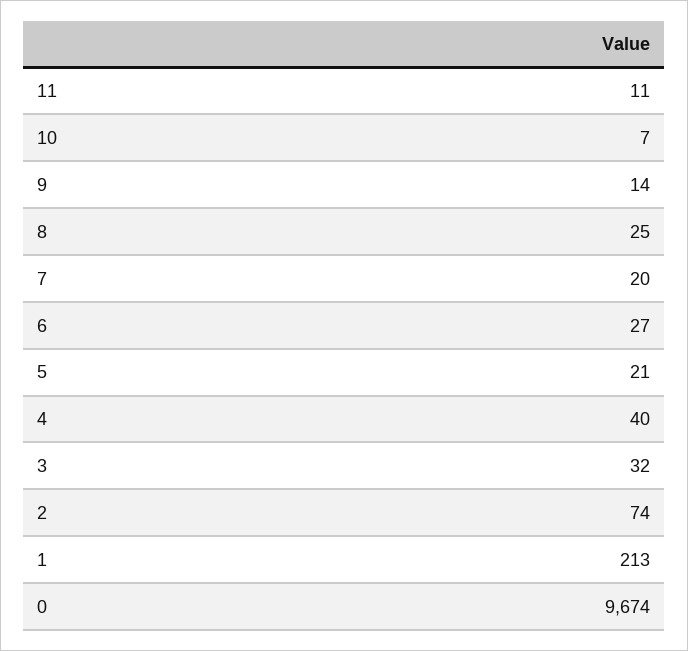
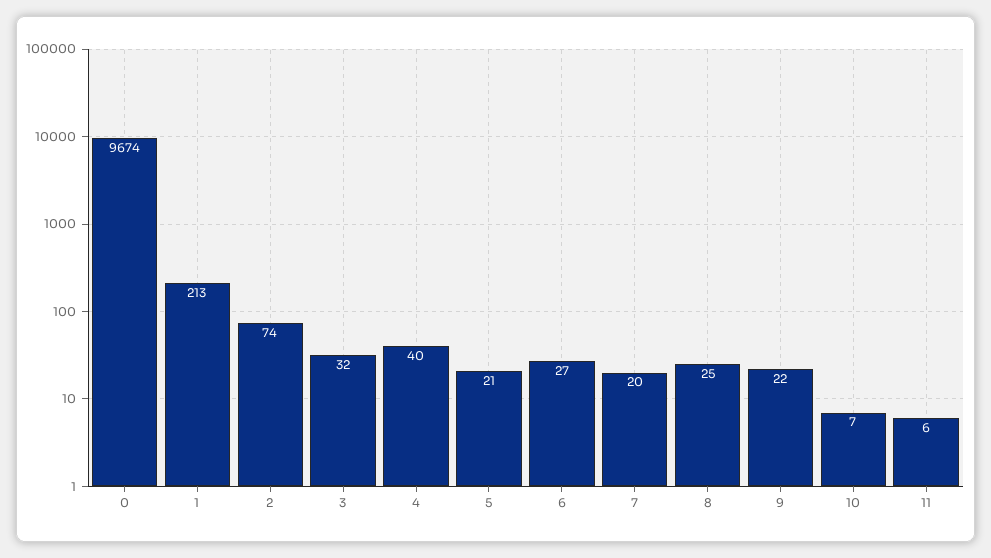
11: 11 -> 6
9: 14 -> 22

